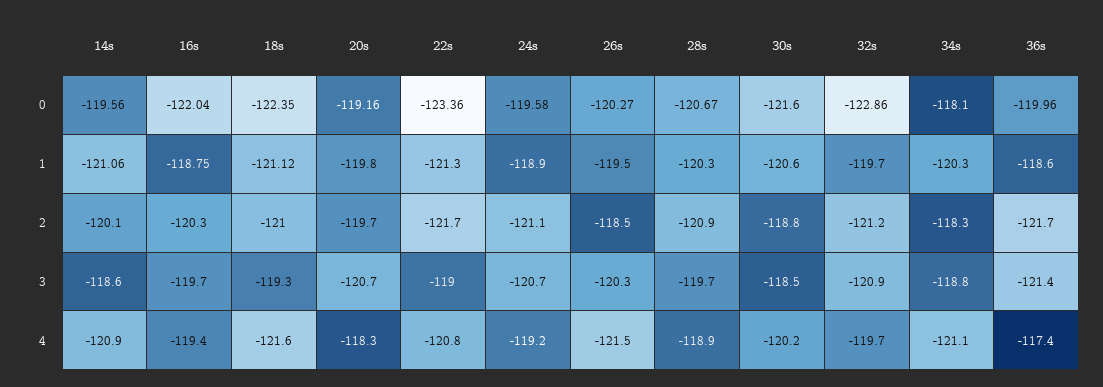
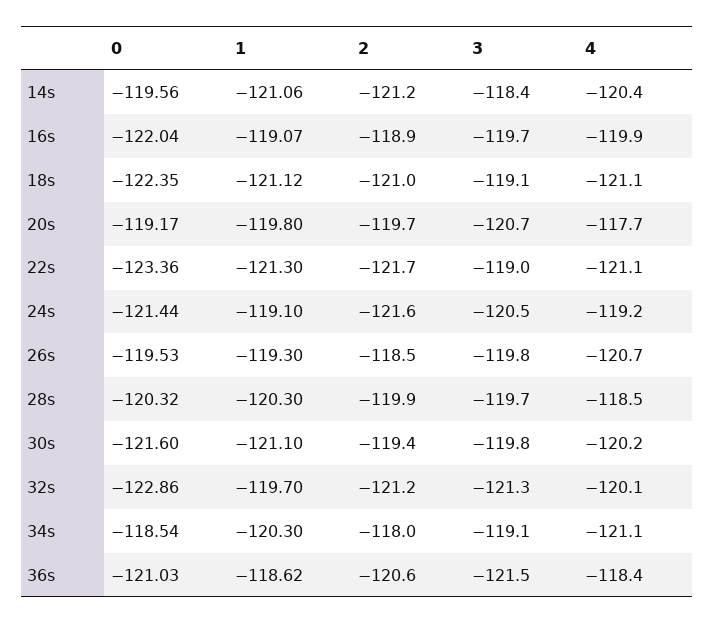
20s, 0: -119.16 -> -119.17
24s, 0: -119.58 -> -121.44
26s, 0: -120.27 -> -119.53
28s, 0: -120.67 -> -120.32
34s, 0: -118.1 -> -118.54
36s, 0: -119.96 -> -121.03
16s, 1: -118.75 -> -119.07
24s, 1: -118.9 -> -119.1
26s, 1: -119.5 -> -119.3
30s, 1: -120.6 -> -121.1
36s, 1: -118.6 -> -118.62
14s, 2: -120.1 -> -121.2
16s, 2: -120.3 -> -118.9
24s, 2: -121.1 -> -121.6
28s, 2: -120.9 -> -119.9
30s, 2: -118.8 -> -119.4
34s, 2: -118.3 -> -118
36s, 2: -121.7 -> -120.6
14s, 3: -118.6 -> -118.4
18s, 3: -119.3 -> -119.1
24s, 3: -120.7 -> -120.5
26s, 3: -120.3 -> -119.8
30s, 3: -118.5 -> -119.8
32s, 3: -120.9 -> -121.3
34s, 3: -118.8 -> -119.1
36s, 3: -121.4 -> -121.5
14s, 4: -120.9 -> -120.4
16s, 4: -119.4 -> -119.9
18s, 4: -121.6 -> -121.1
20s, 4: -118.3 -> -117.7
22s, 4: -120.8 -> -121.1
26s, 4: -121.5 -> -120.7
28s, 4: -118.9 -> -118.5
32s, 4: -119.7 -> -120.1
36s, 4: -117.4 -> -118.4

